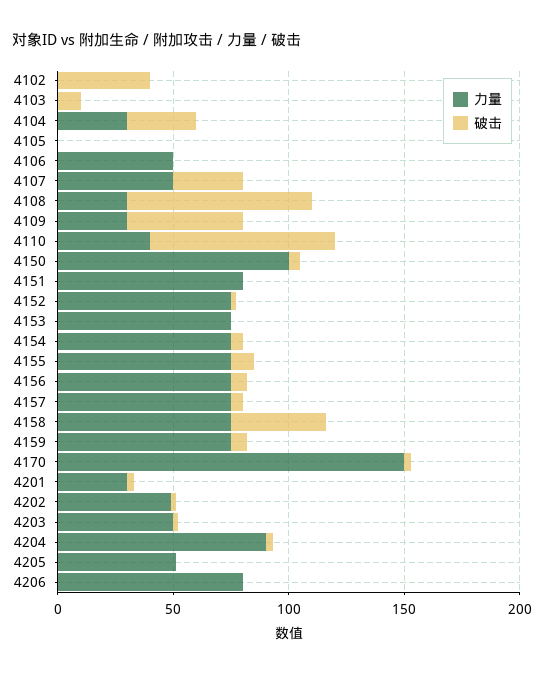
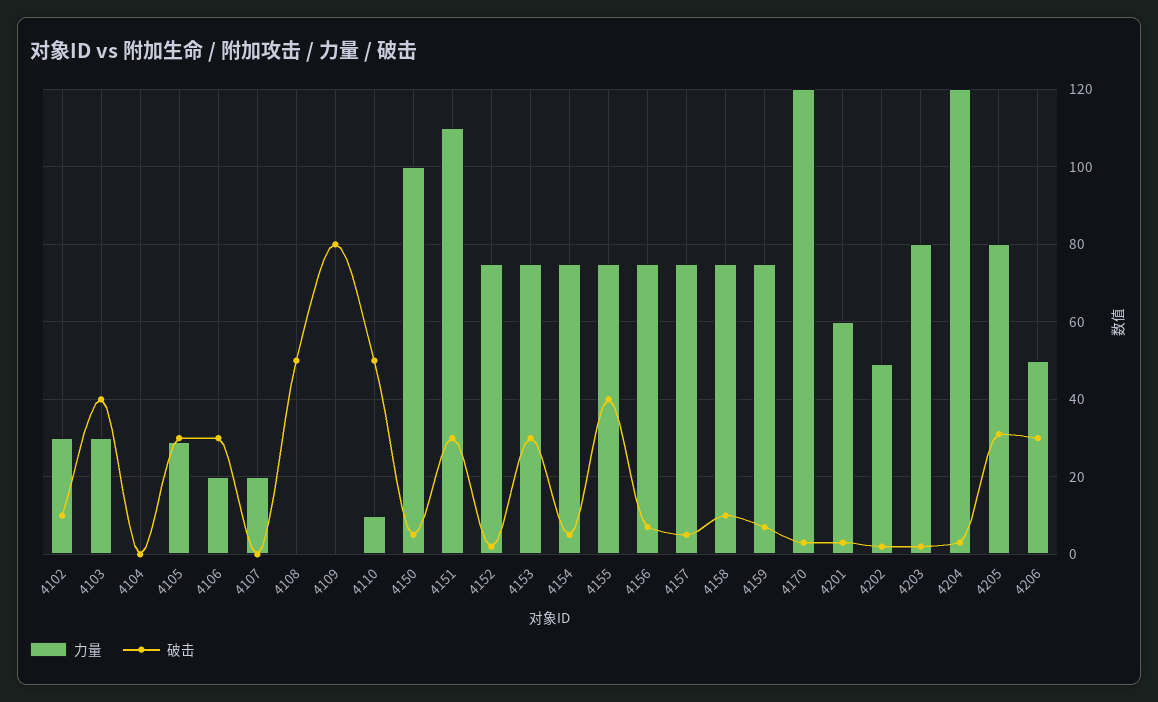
力量, 4102: 0 -> 30
破击, 4102: 40 -> 10
力量, 4103: 0 -> 30
破击, 4103: 10 -> 40
力量, 4104: 30 -> 0
破击, 4104: 30 -> 0
力量, 4105: 0 -> 30
破击, 4105: 0 -> 30
力量, 4106: 50 -> 20
破击, 4106: 0 -> 30
力量, 4107: 50 -> 20
破击, 4107: 30 -> 0
力量, 4108: 30 -> 0
破击, 4108: 80 -> 50
力量, 4109: 30 -> 0
破击, 4109: 50 -> 80
力量, 4110: 40 -> 10
破击, 4110: 80 -> 50
力量, 4151: 80 -> 110
破击, 4151: 0 -> 30
破击, 4153: 0 -> 30
破击, 4155: 10 -> 40
破击, 4158: 40 -> 10
力量, 4170: 150 -> 120
力量, 4201: 30 -> 60
力量, 4203: 50 -> 80
力量, 4204: 90 -> 120
力量, 4205: 50 -> 80
破击, 4205: 0 -> 30
力量, 4206: 80 -> 50
破击, 4206: 0 -> 30

